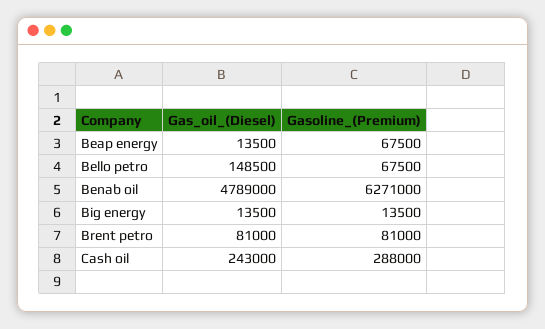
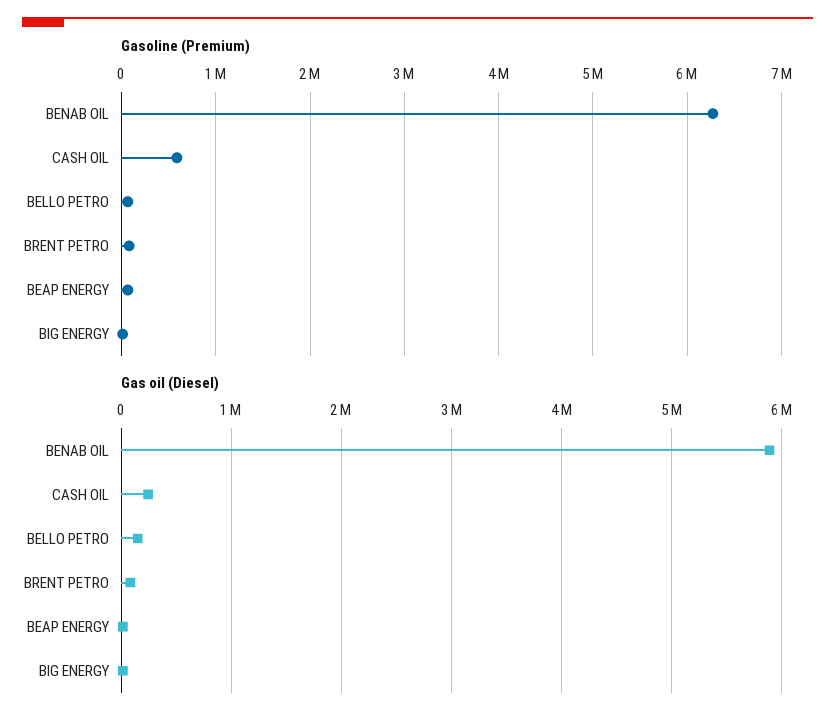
Gas_oil_(Diesel), Benab oil: 4789000 -> 5900000
Gasoline_(Premium), Cash oil: 288000 -> 600000

